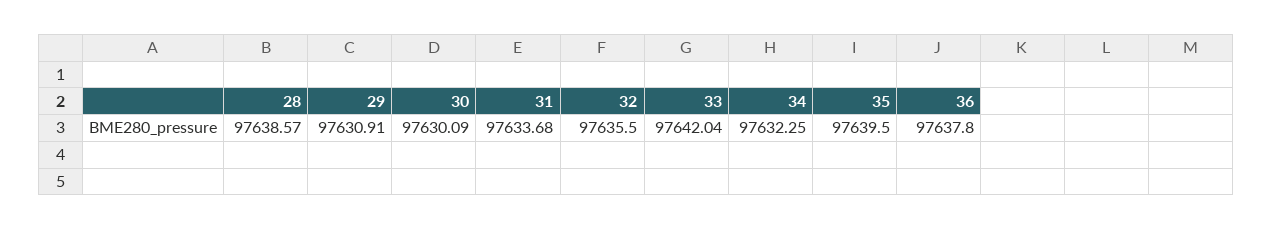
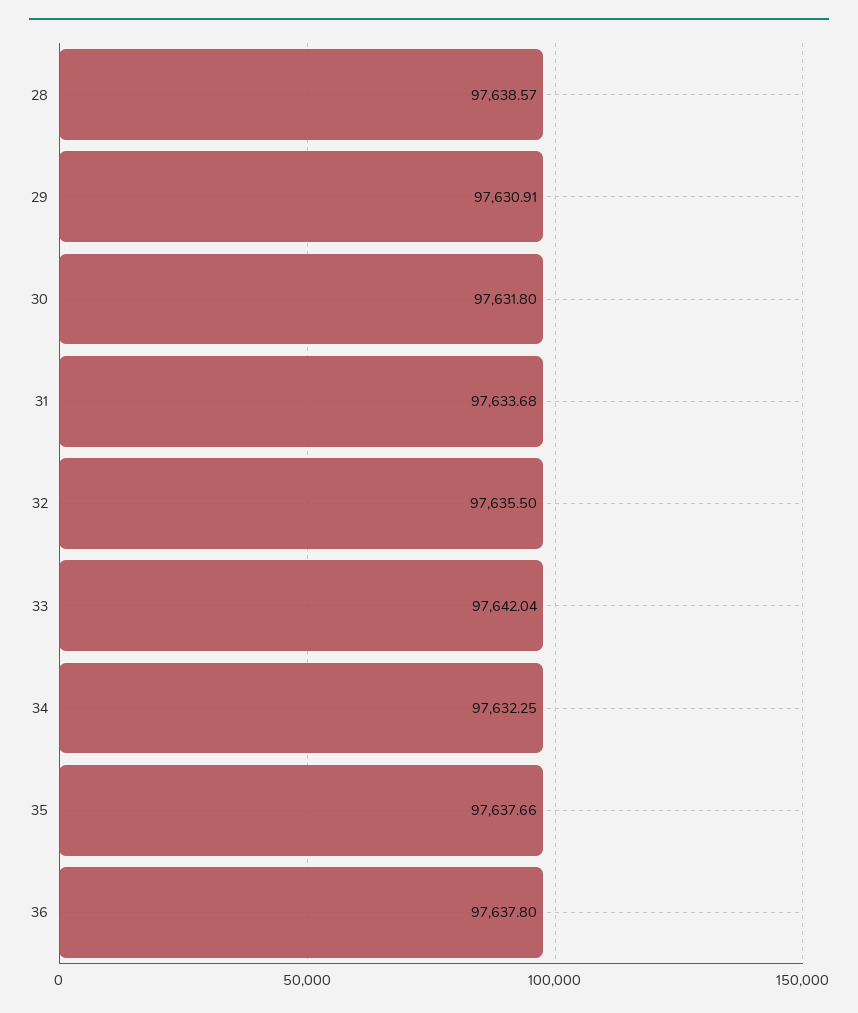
30: 97630.09 -> 97631.8
35: 97639.5 -> 97637.66

